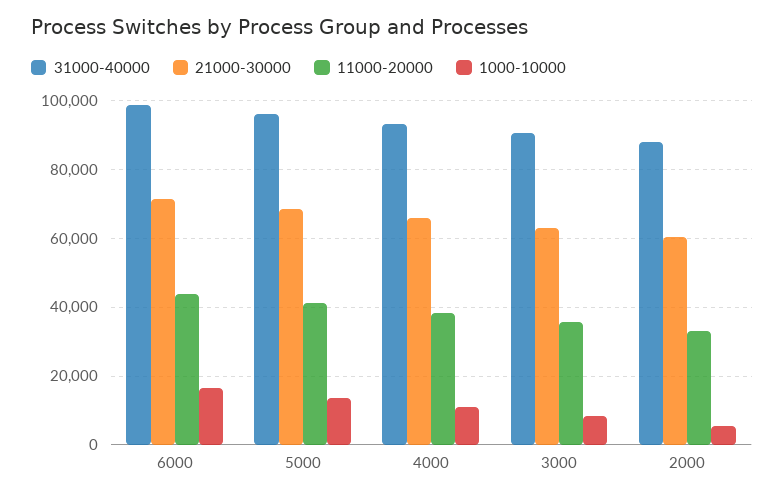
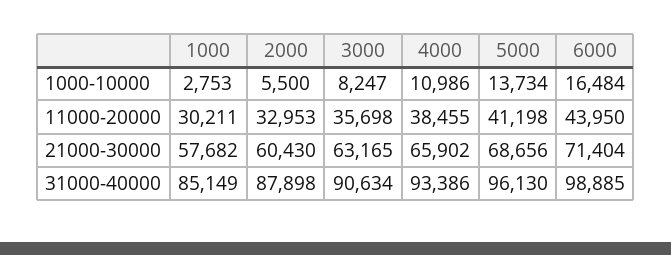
1000-10000, 1000: none -> 2753
11000-20000, 1000: none -> 30211
21000-30000, 1000: none -> 57682
31000-40000, 1000: none -> 85149

